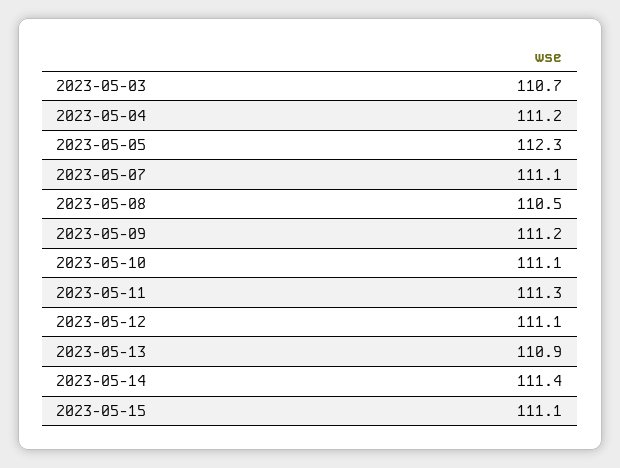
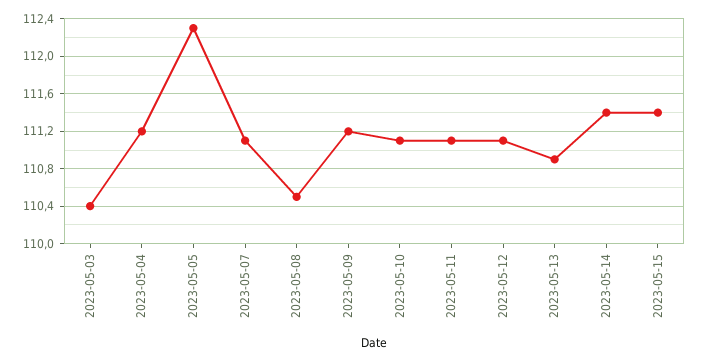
2023-05-03: 110.7 -> 110.4
2023-05-11: 111.3 -> 111.1
2023-05-15: 111.1 -> 111.4

